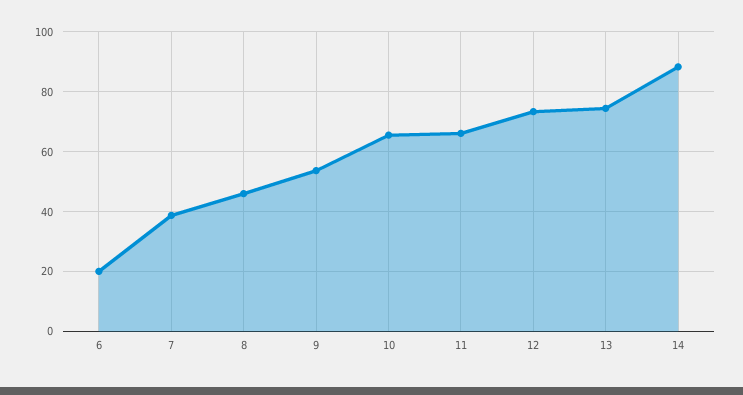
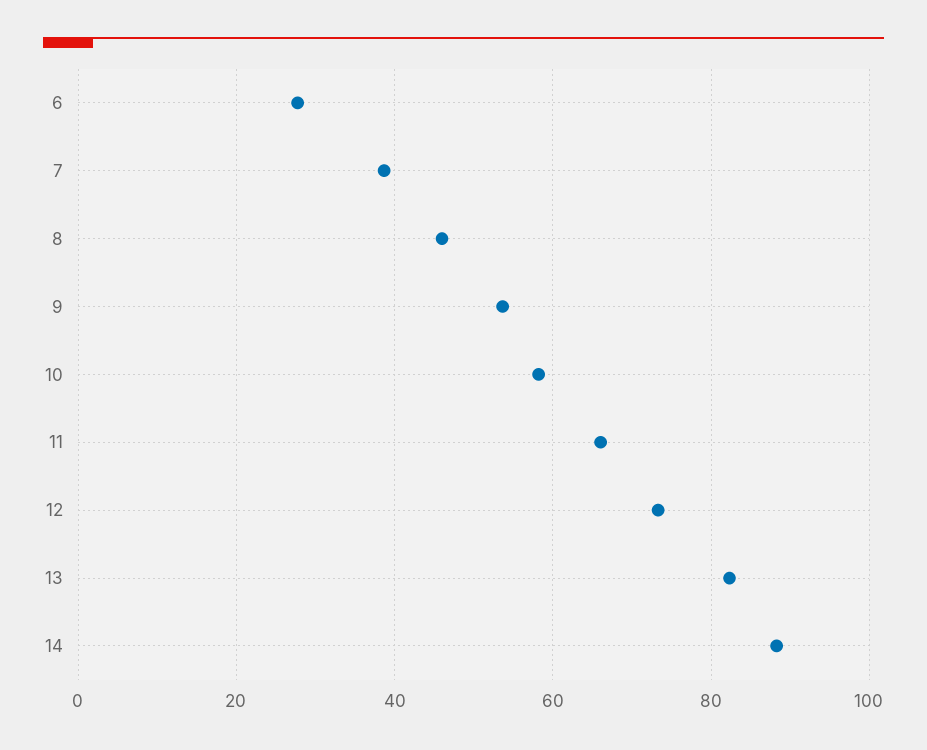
6: 20 -> 28
10: 65 -> 58
13: 75 -> 82

